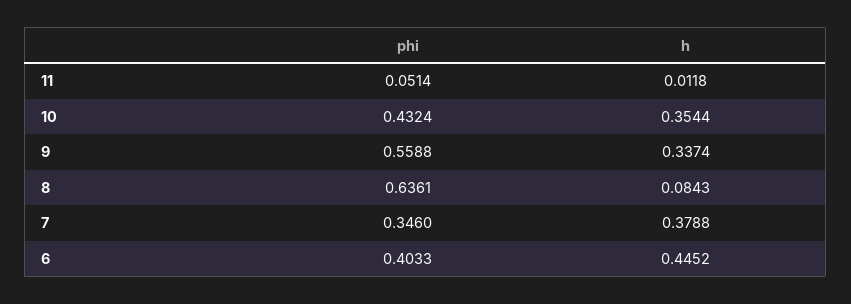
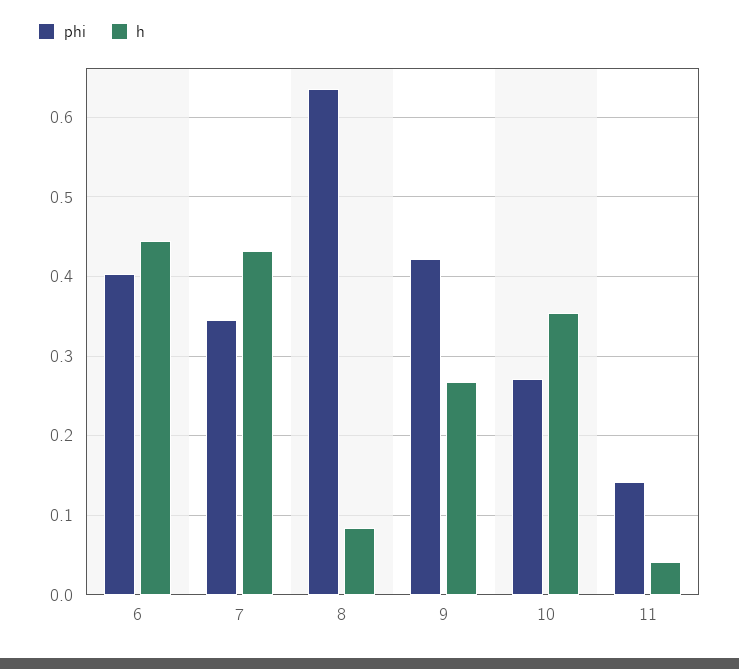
phi, 11: 0.0514 -> 0.14
h, 11: 0.0118 -> 0.04
phi, 10: 0.4324 -> 0.27
phi, 9: 0.5588 -> 0.42
h, 9: 0.3374 -> 0.27
h, 7: 0.3788 -> 0.43

